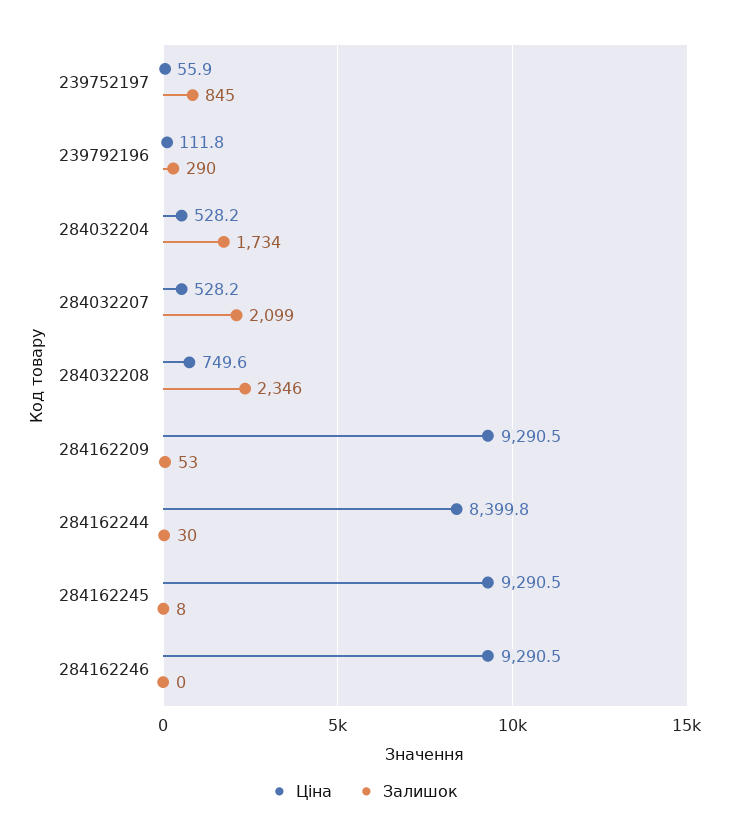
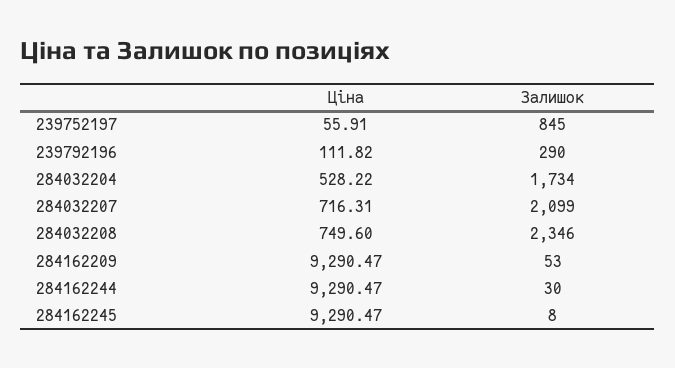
Ціна, 284032207: 528.2 -> 716.31
Ціна, 284162244: 8399.8 -> 9290.47
Ціна, 284162246: 9290.5 -> none
Залишок, 284162246: 0 -> none

